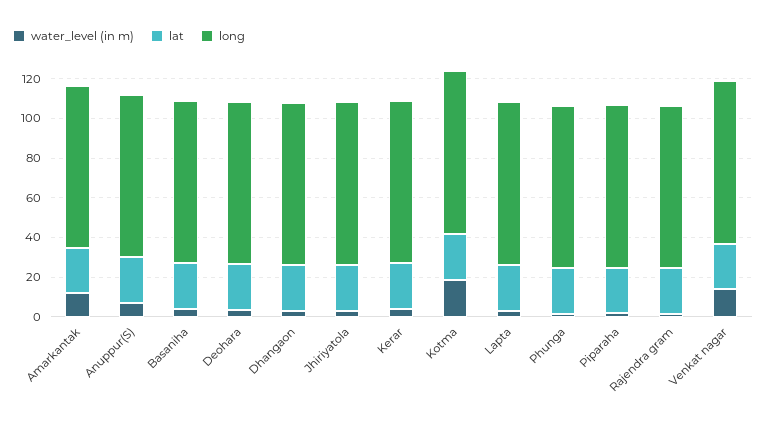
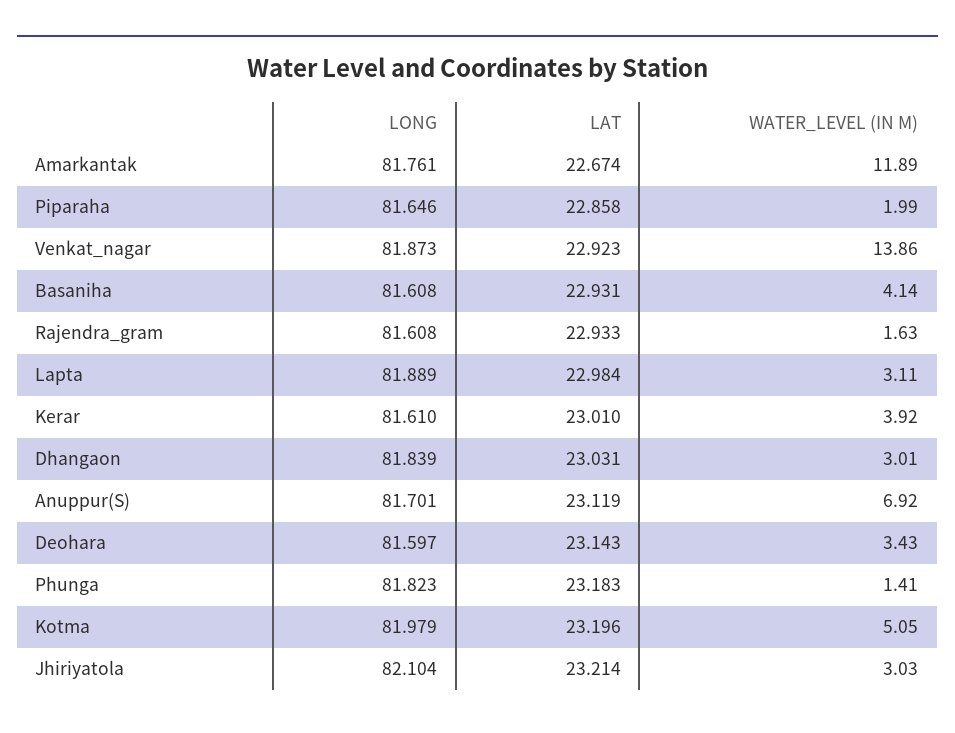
water_level (in m), Kotma: 20 -> 5.05

